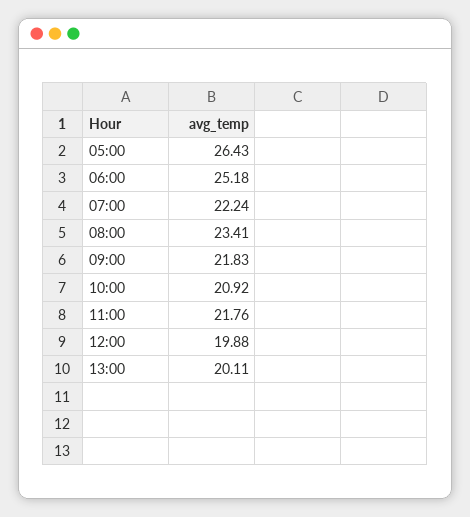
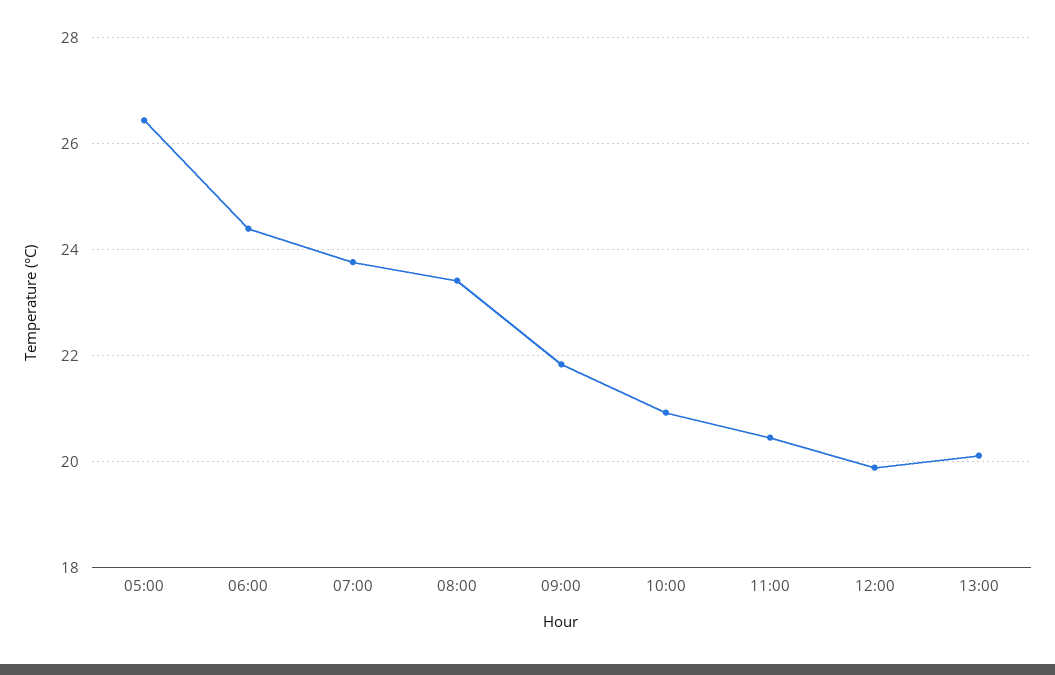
06:00: 25.18 -> 24.4
07:00: 22.24 -> 23.8
11:00: 21.76 -> 20.4

